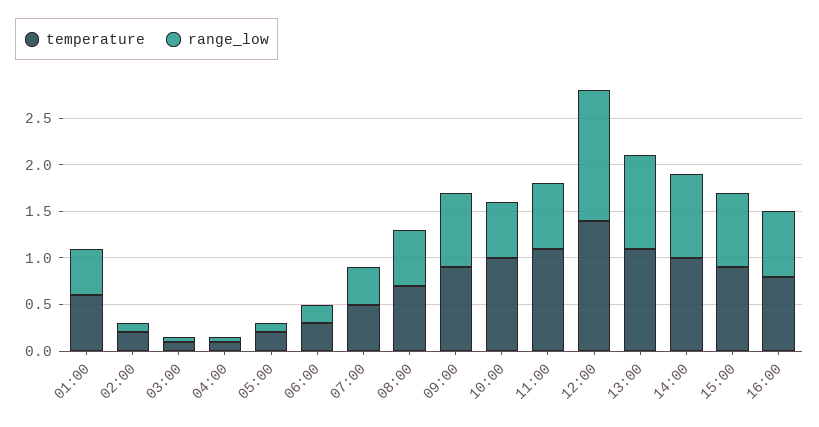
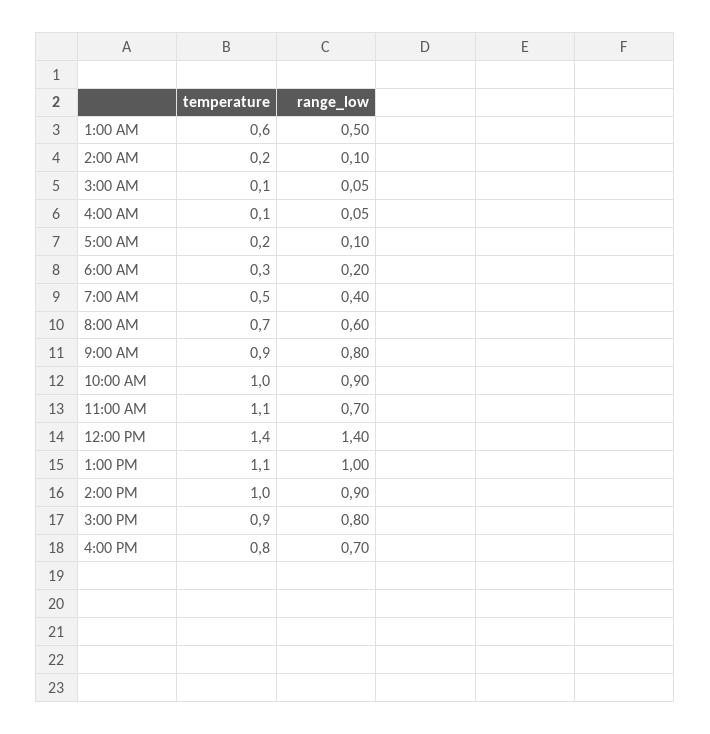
range_low, 10:00: 0.6 -> 0.9

